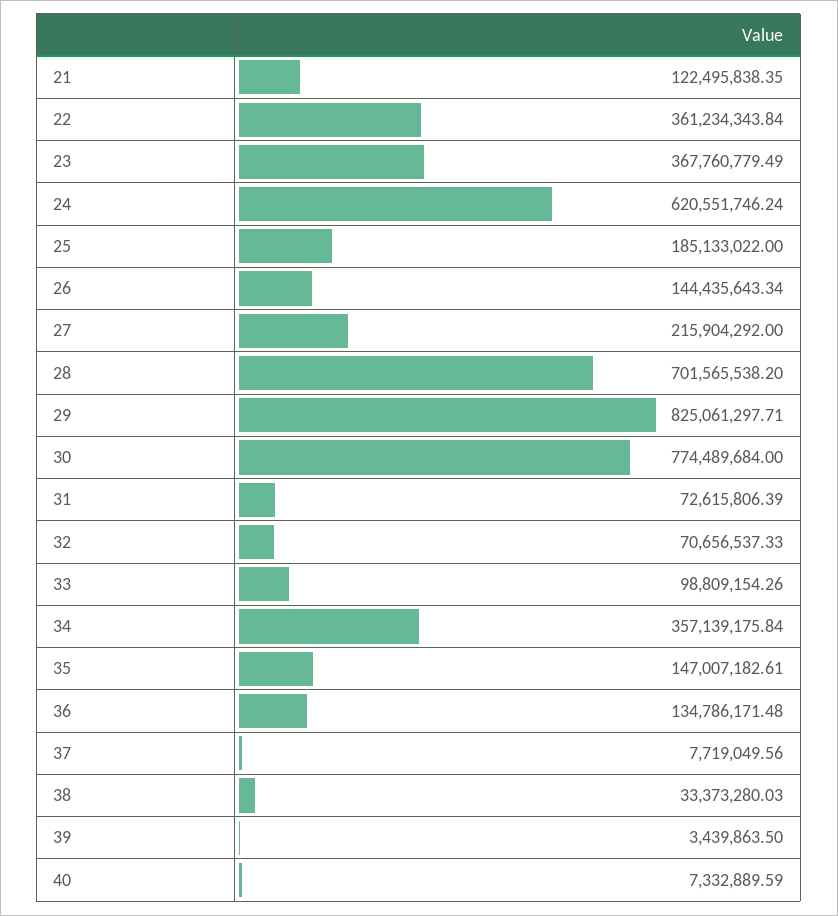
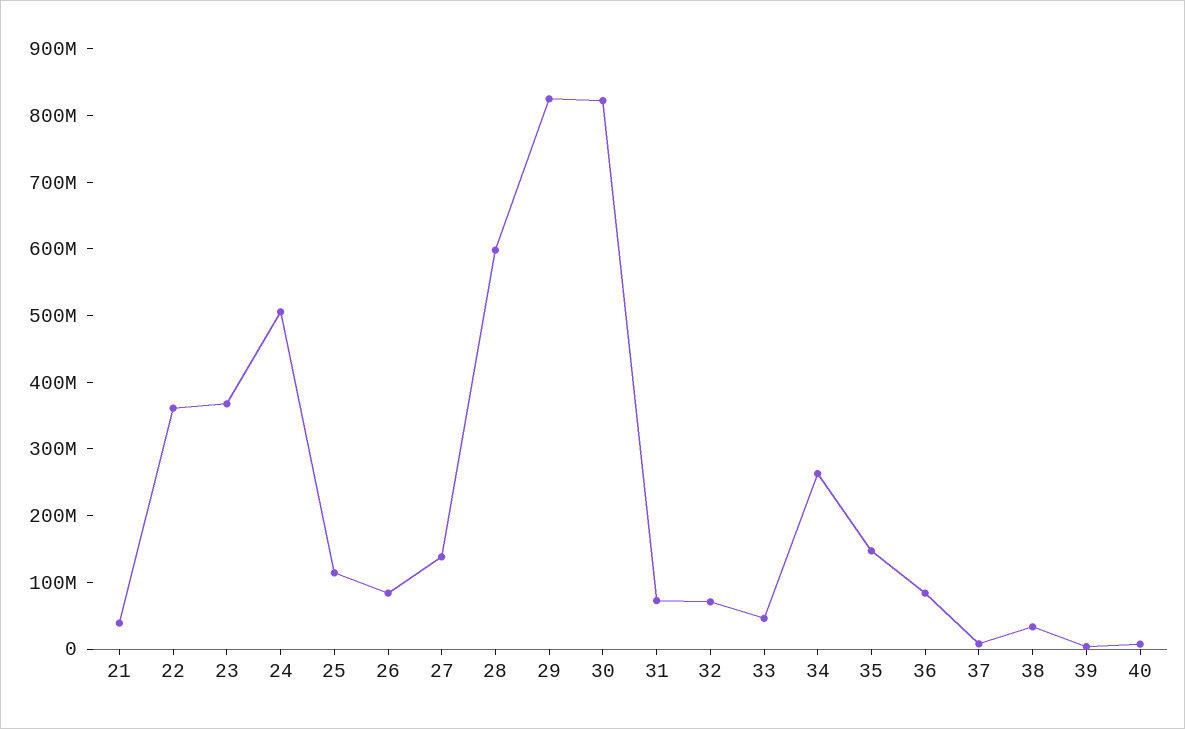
21: 122495838.35 -> 40000000
24: 620551746.24 -> 500000000
25: 185133022 -> 120000000
26: 144435643.34 -> 80000000
27: 215904292 -> 140000000
28: 701565538.2 -> 600000000
30: 774489684 -> 820000000
33: 98809154.26 -> 40000000
34: 357139175.84 -> 260000000
36: 134786171.48 -> 80000000

